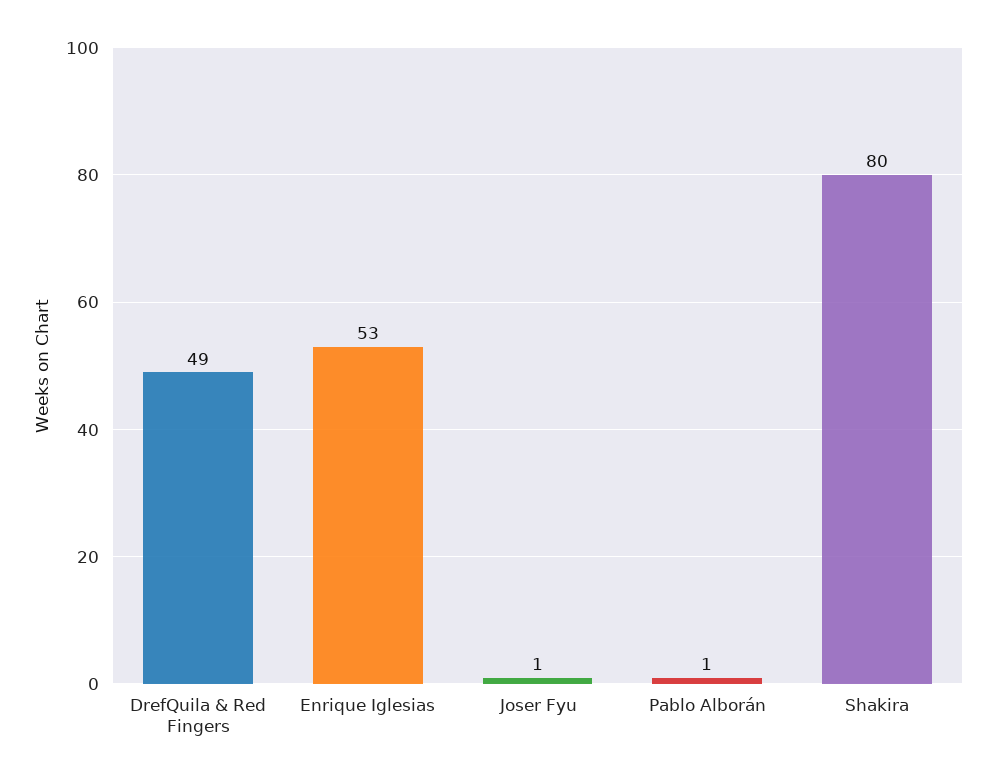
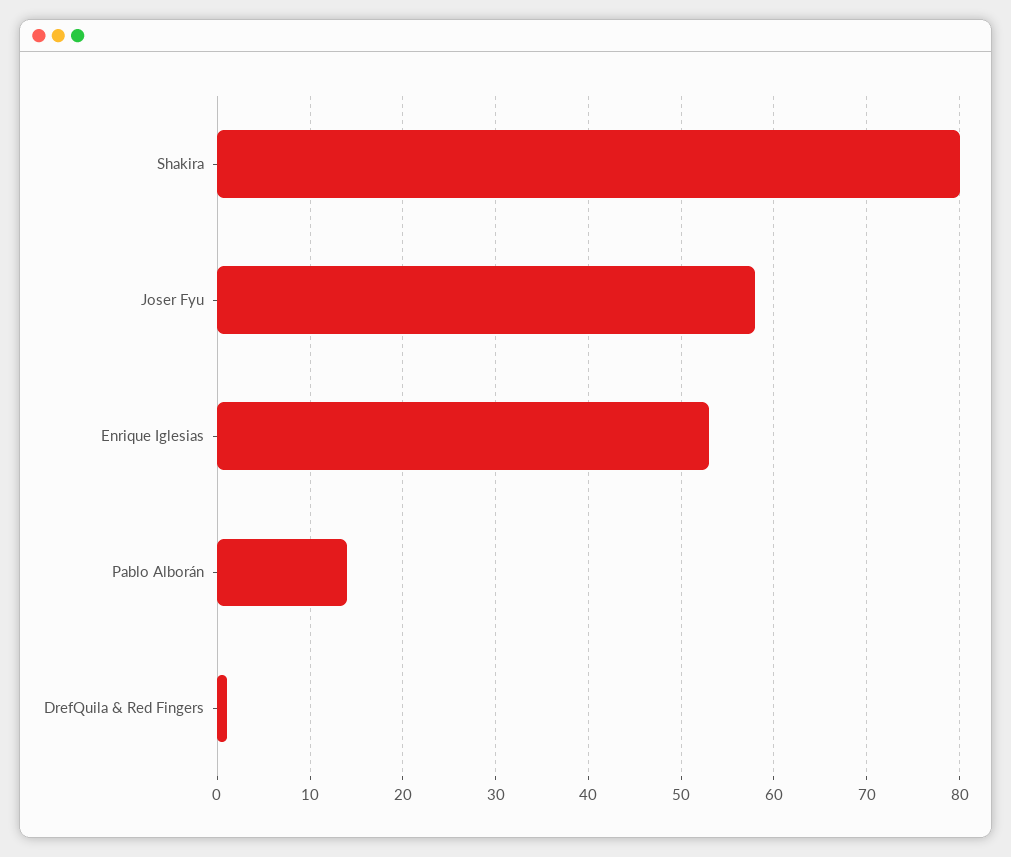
DrefQuila & Red Fingers: 49 -> 1
Joser Fyu: 1 -> 58
Pablo Alborán: 1 -> 14

